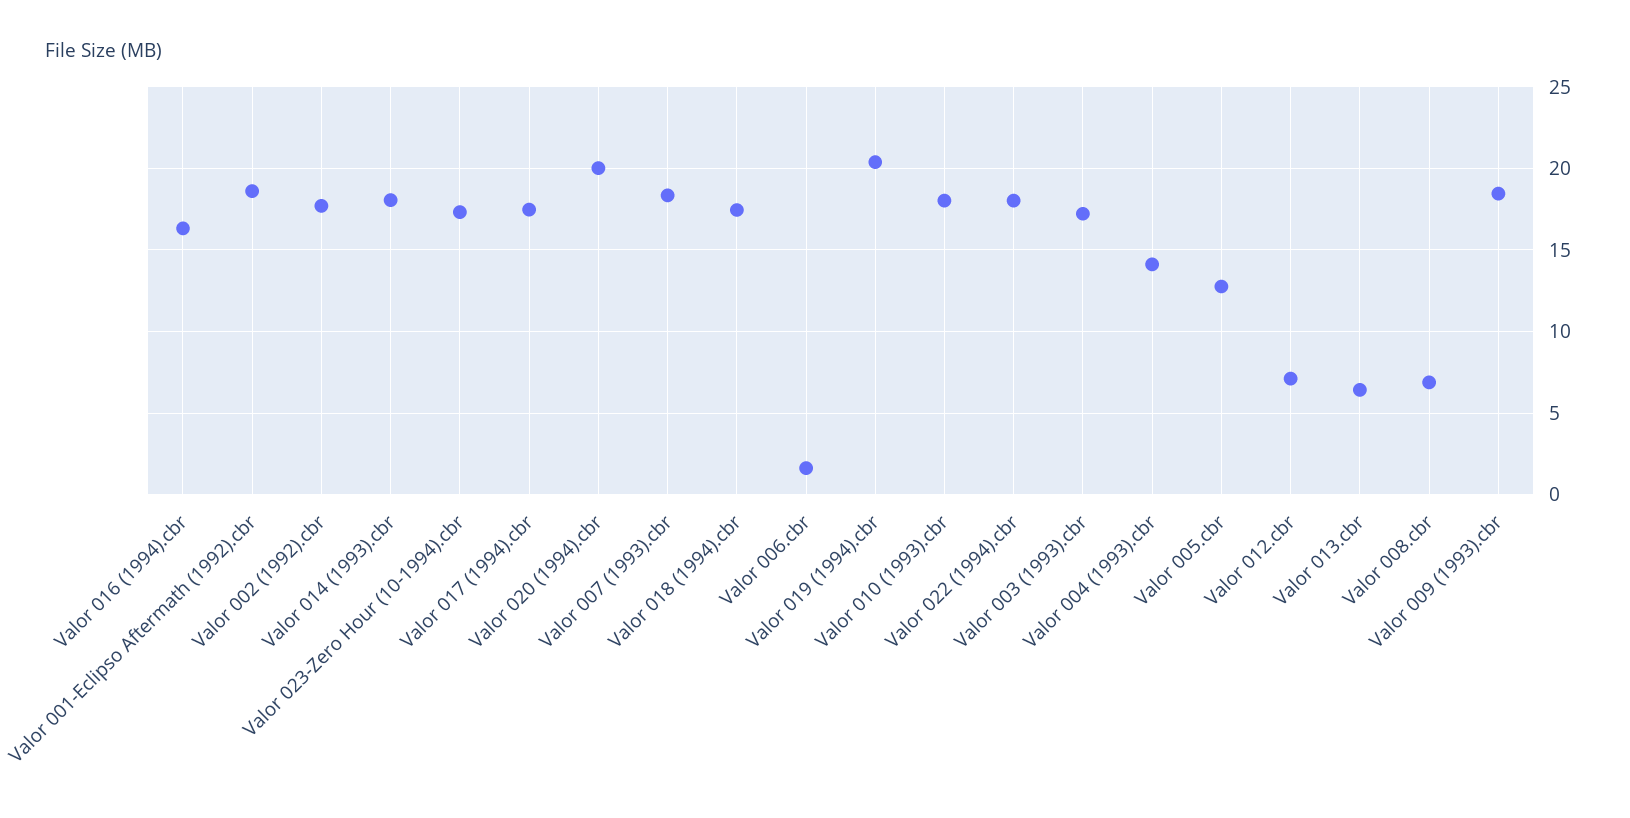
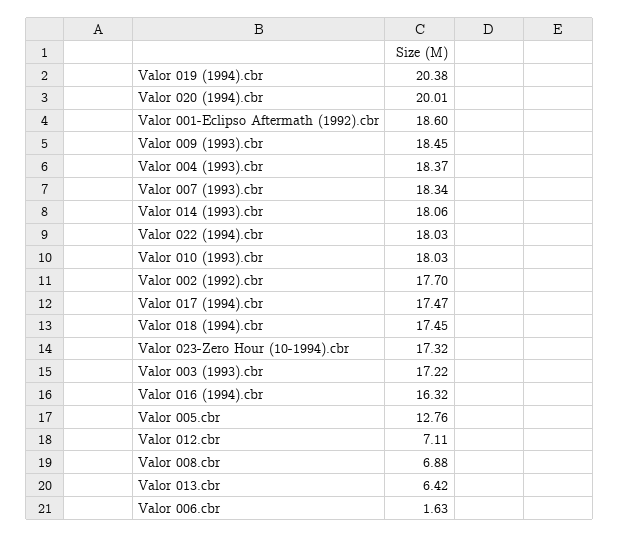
Valor 004 (1993).cbr: 14 -> 18.37

